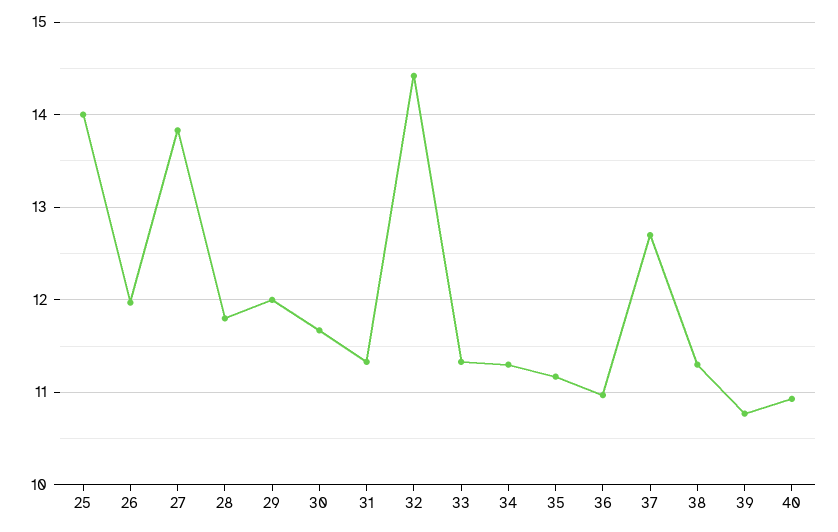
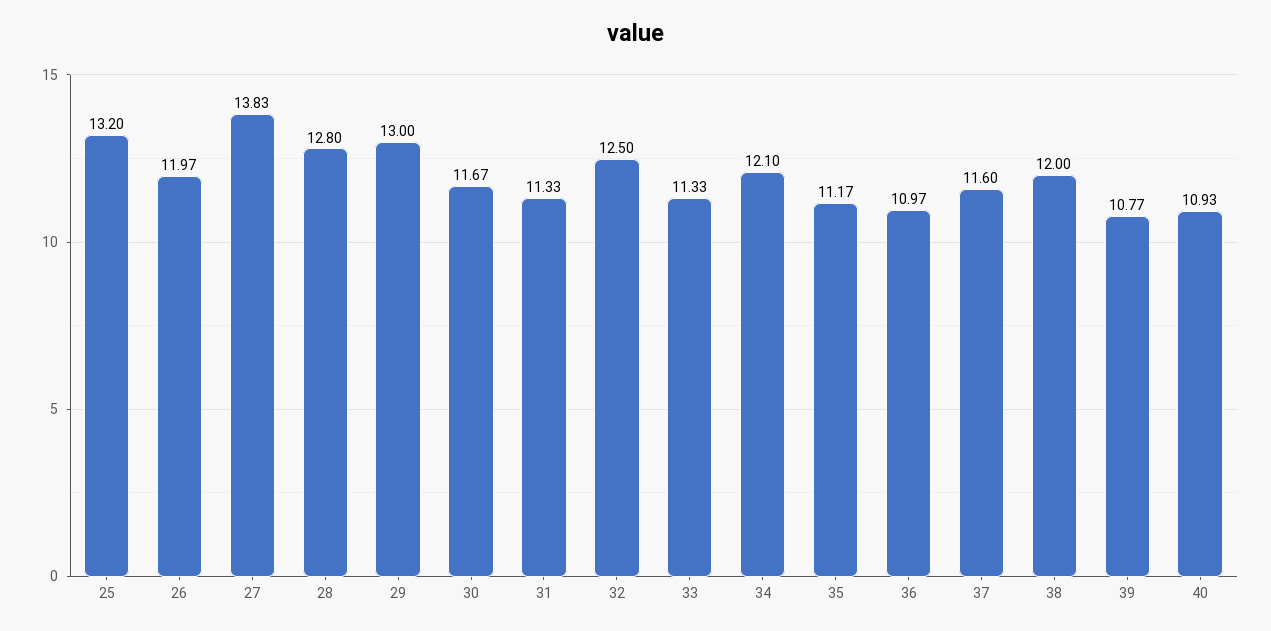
25: 14 -> 13.2
28: 11.8 -> 12.8
29: 12 -> 13
32: 14.4 -> 12.5
34: 11.3 -> 12.1
37: 12.7 -> 11.6
38: 11.3 -> 12

